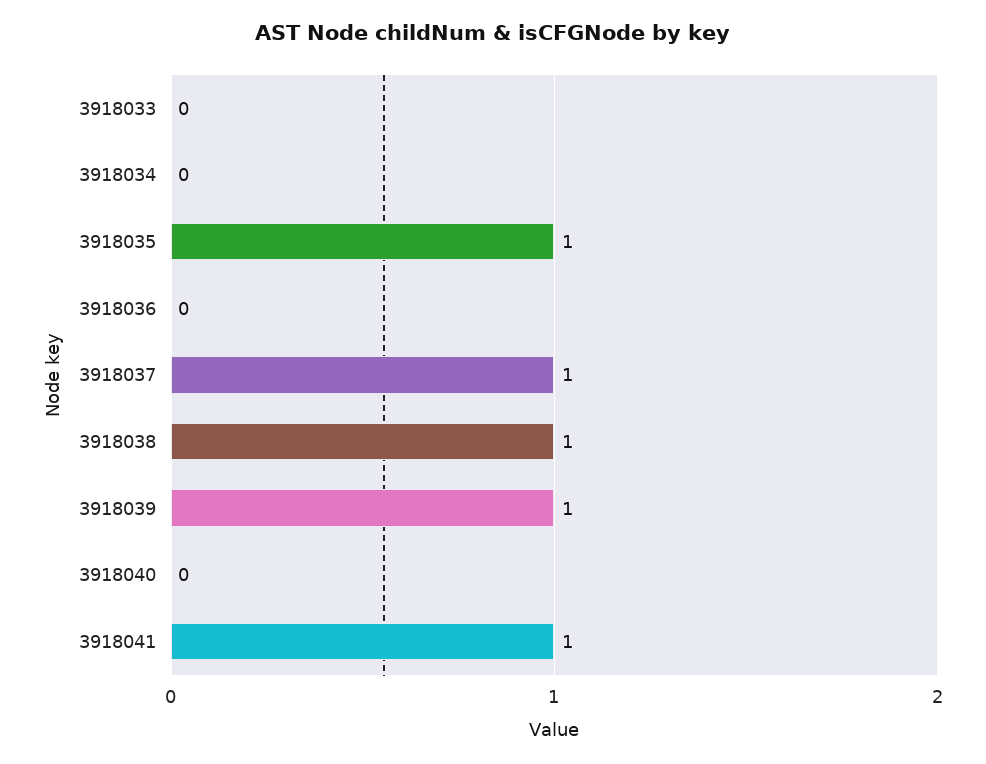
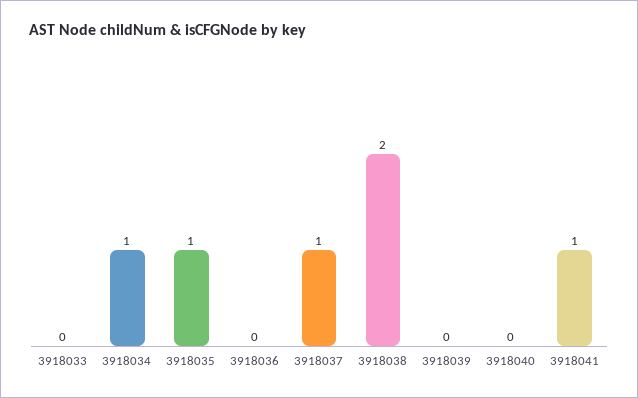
3918034: 0 -> 1
3918038: 1 -> 2
3918039: 1 -> 0

